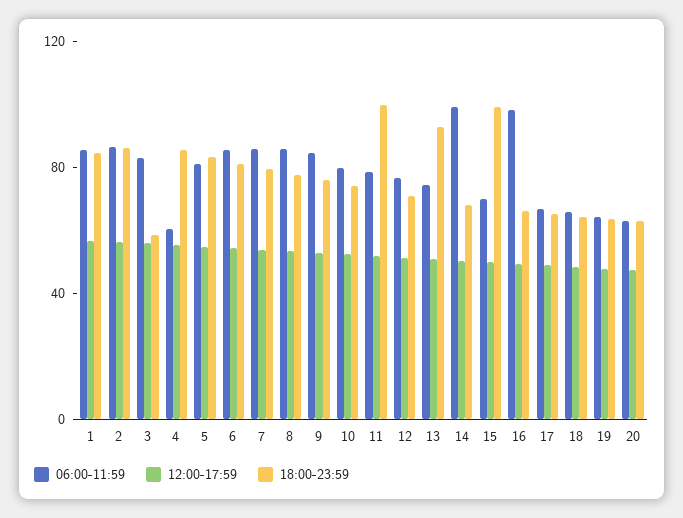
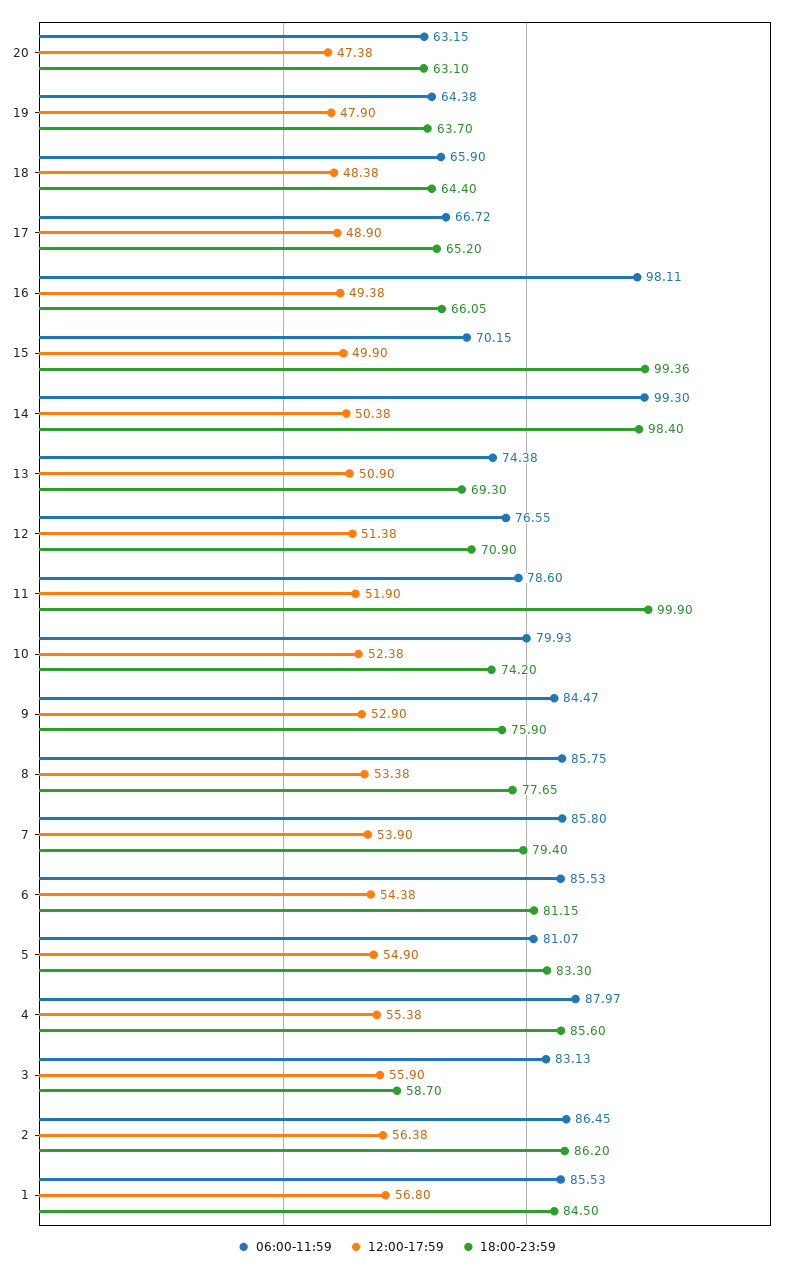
06:00-11:59, 4: 60 -> 87.97
18:00-23:59, 13: 90 -> 69.3
18:00-23:59, 14: 70 -> 98.4

